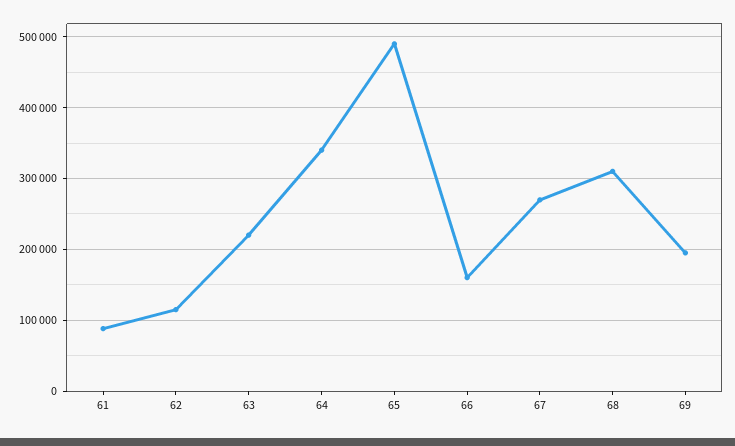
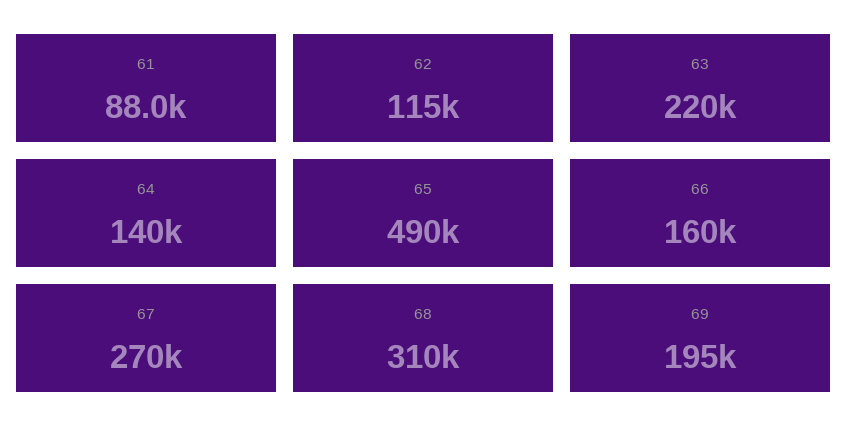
64: 340000 -> 140000

